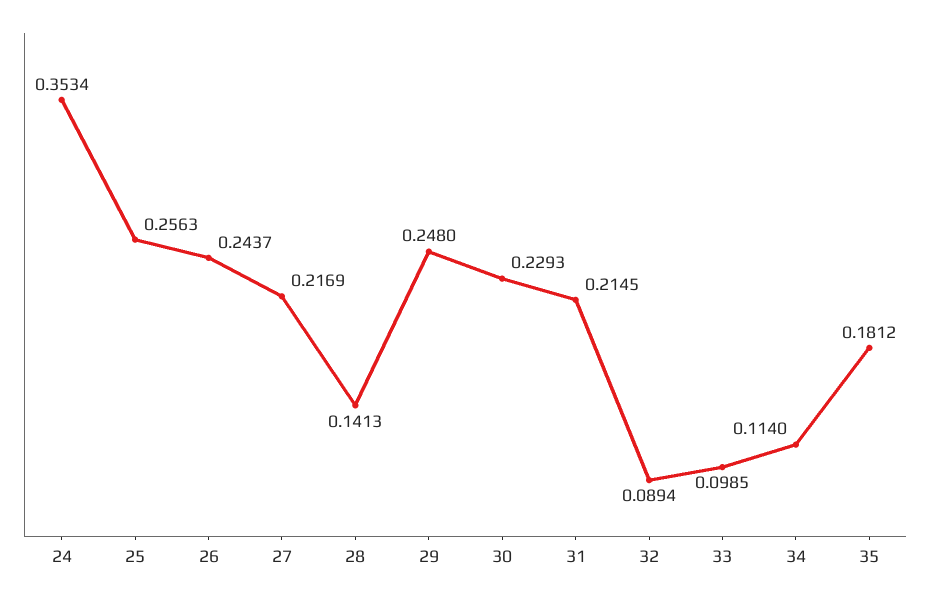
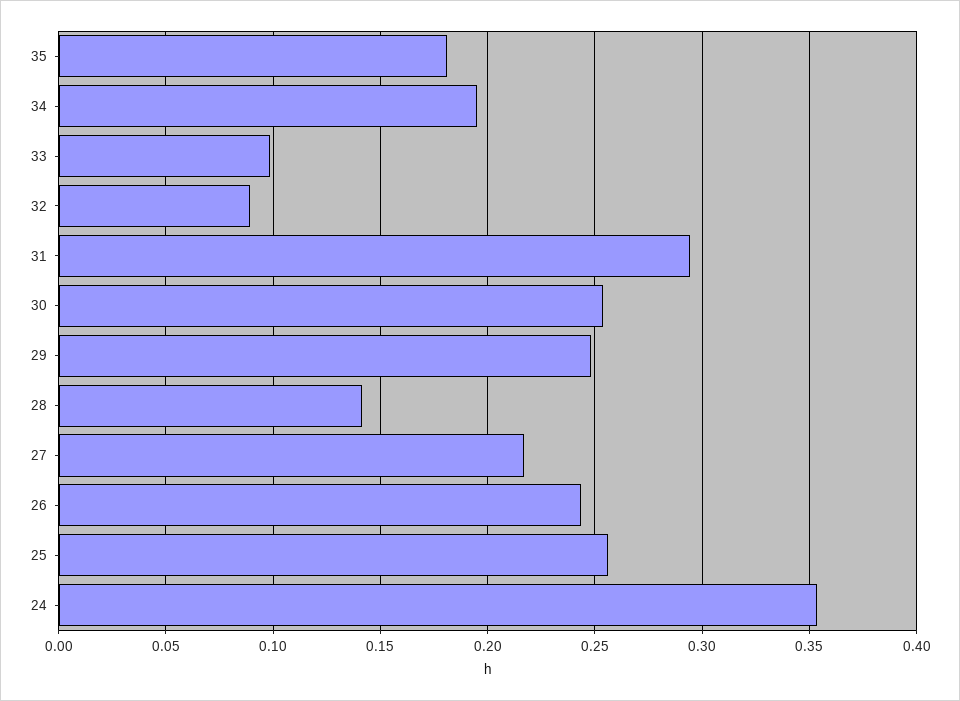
30: 0.2293 -> 0.255
31: 0.2145 -> 0.295
34: 0.114 -> 0.195

